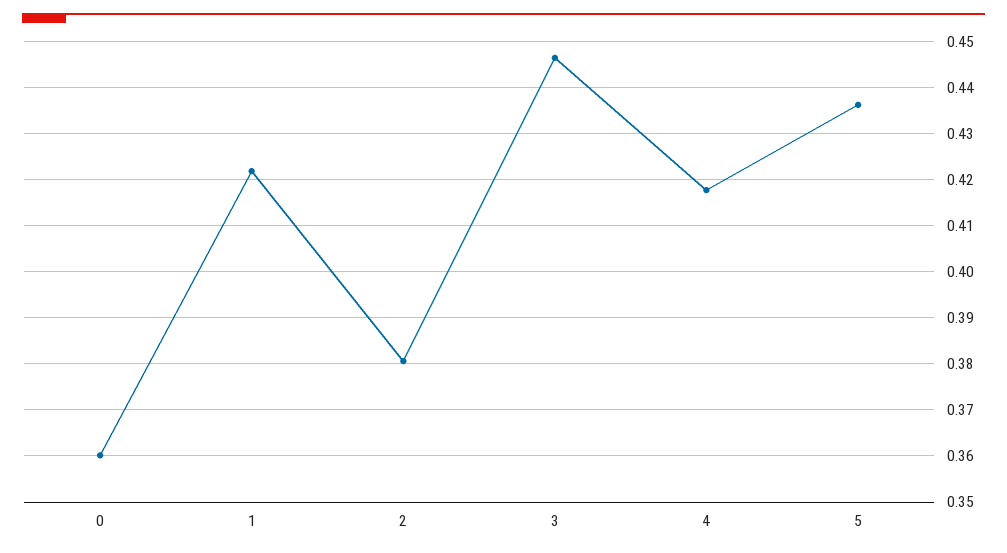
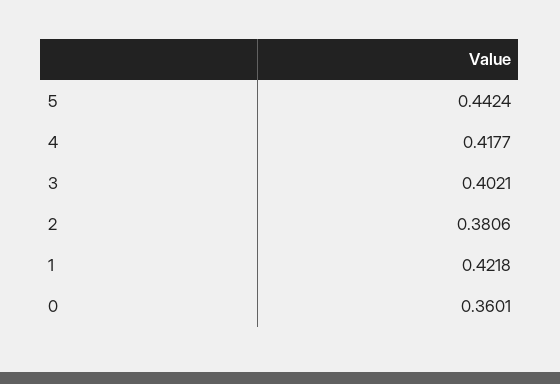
3: 0.446 -> 0.4021
5: 0.436 -> 0.4424

